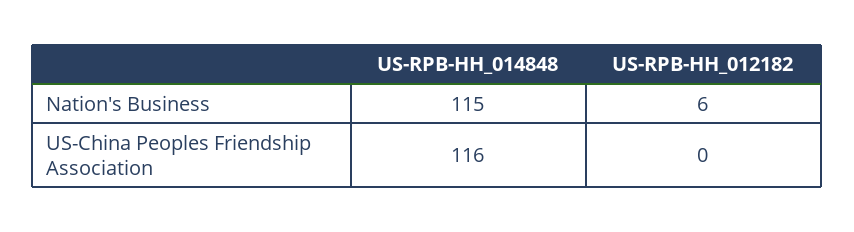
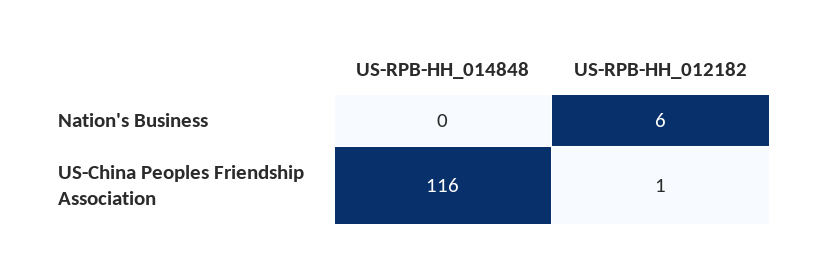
US-RPB-HH_014848, Nation's Business: 115 -> 0
US-RPB-HH_012182, US-China Peoples Friendship Association: 0 -> 1

